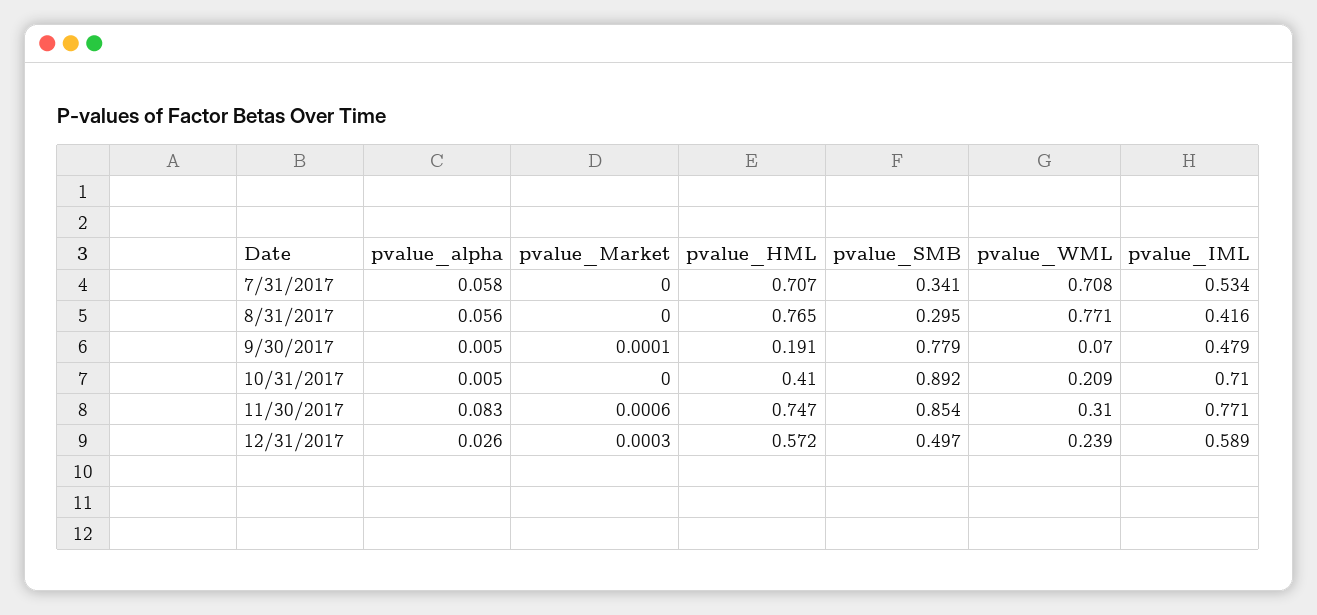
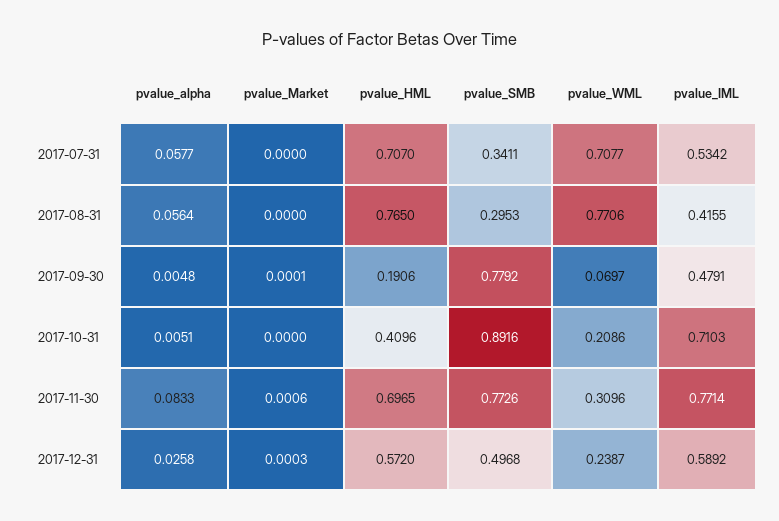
pvalue_HML, 11/30/2017: 0.747 -> 0.6965
pvalue_SMB, 11/30/2017: 0.854 -> 0.7726

